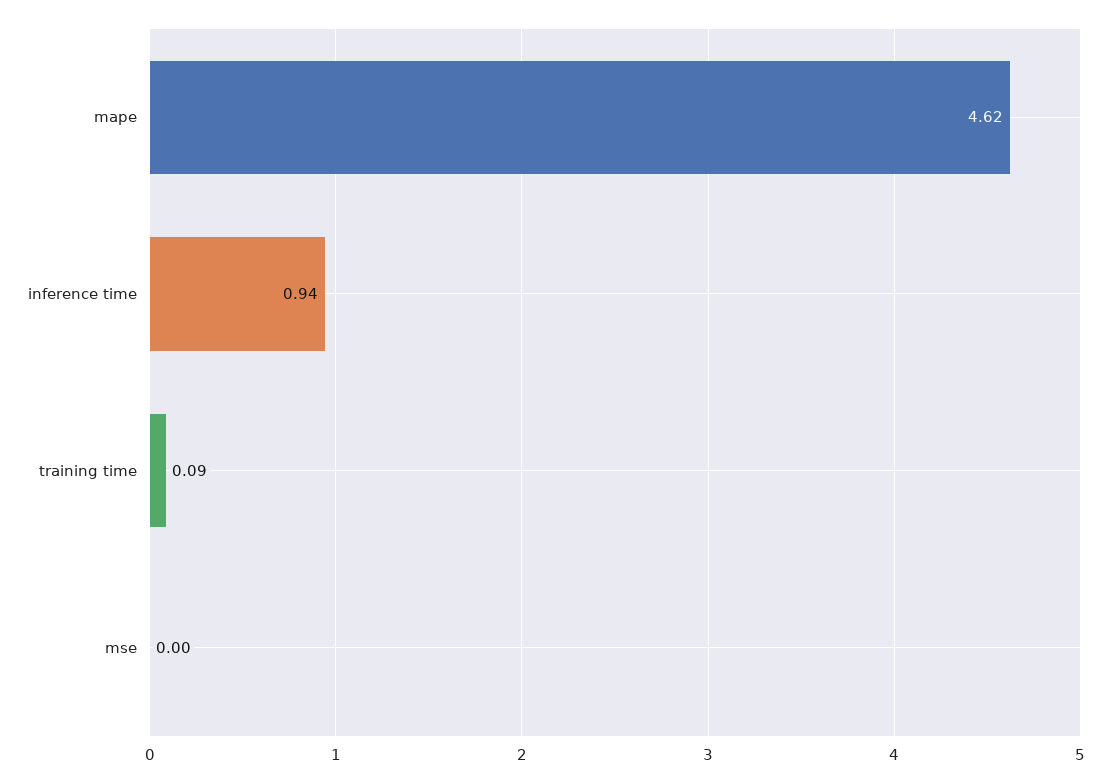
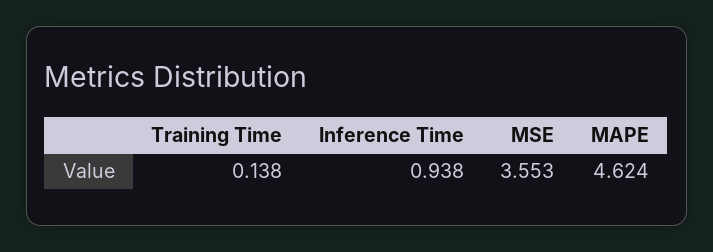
training time: 0.09 -> 0.138
mse: 0 -> 3.553

